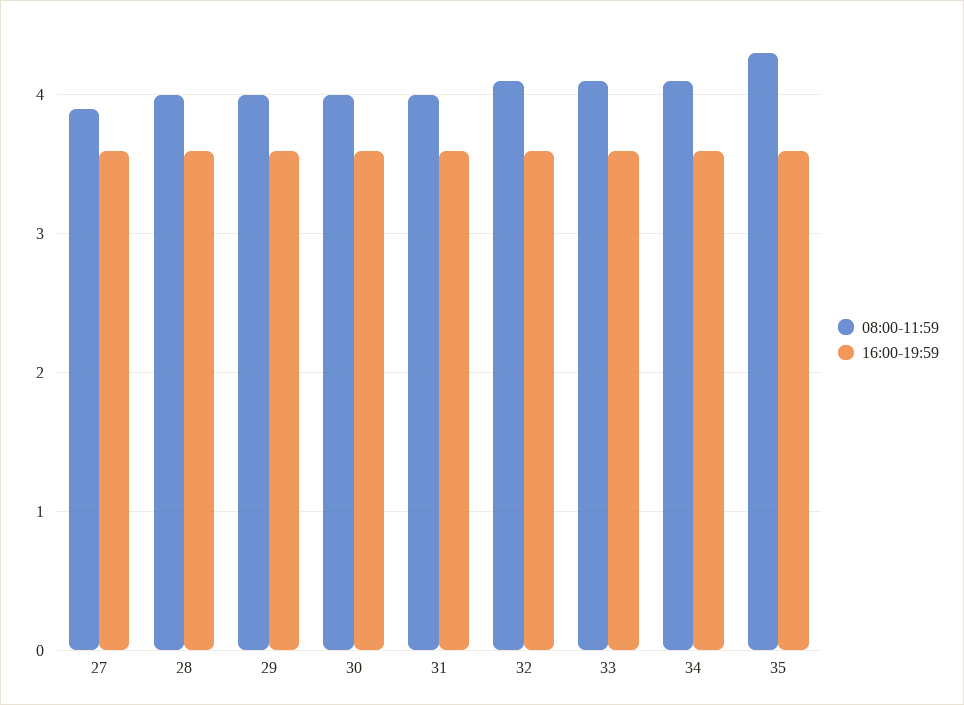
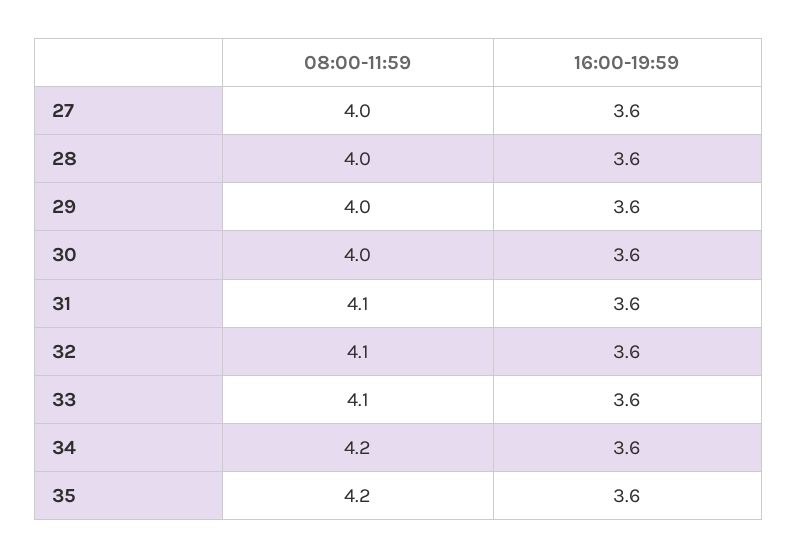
08:00-11:59, 27: 3.9 -> 4
08:00-11:59, 31: 4 -> 4.1
08:00-11:59, 34: 4.1 -> 4.2
08:00-11:59, 35: 4.3 -> 4.2

